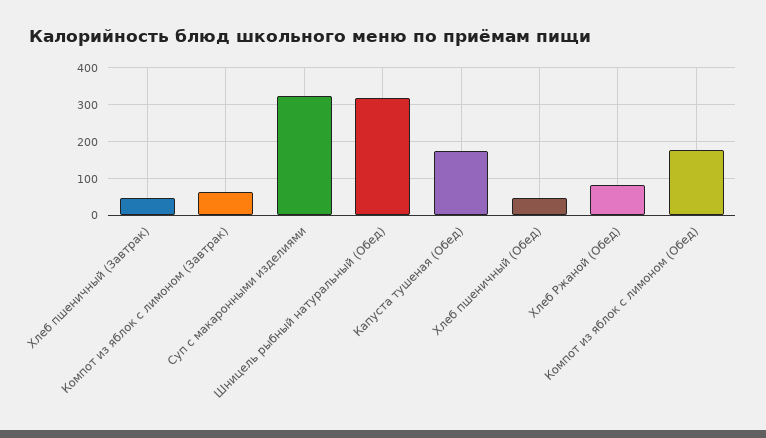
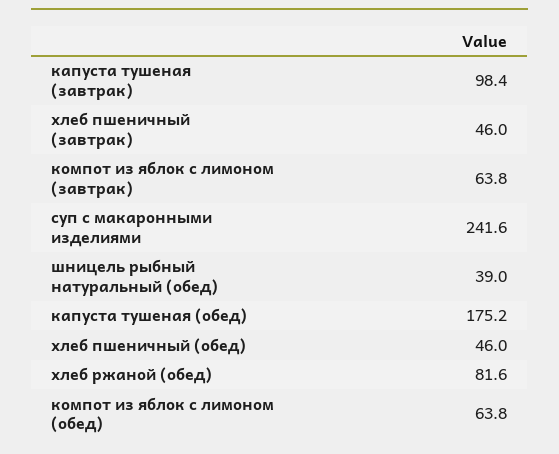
Суп с макаронными изделиями: 320 -> 241.6
Шницель рыбный натуральный (Обед): 320 -> 39
Компот из яблок с лимоном (Обед): 180 -> 63.8
капуста тушеная (завтрак): none -> 98.4

